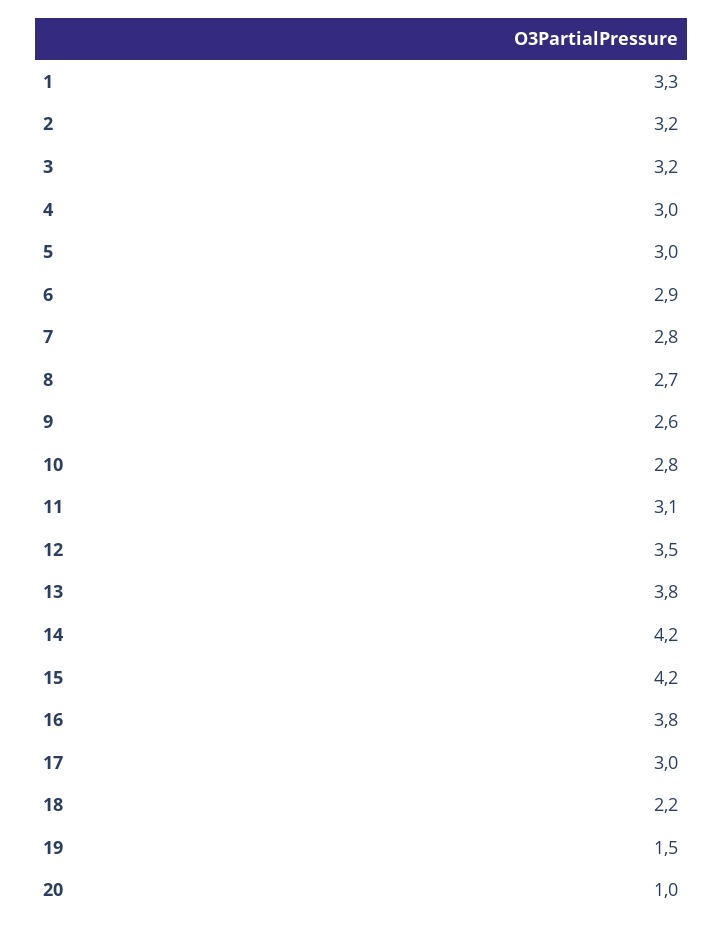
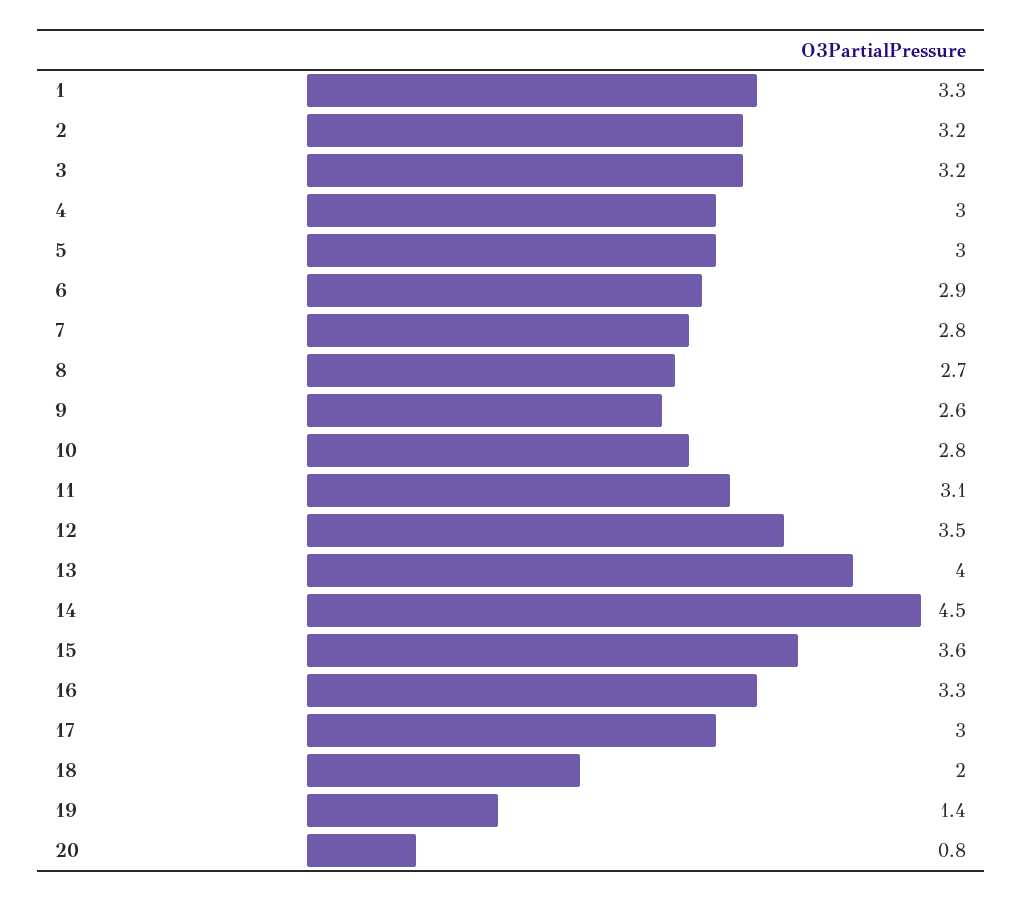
13: 3.8 -> 4
14: 4.2 -> 4.5
15: 4.2 -> 3.6
16: 3.8 -> 3.3
18: 2.2 -> 2
19: 1.5 -> 1.4
20: 1 -> 0.8

